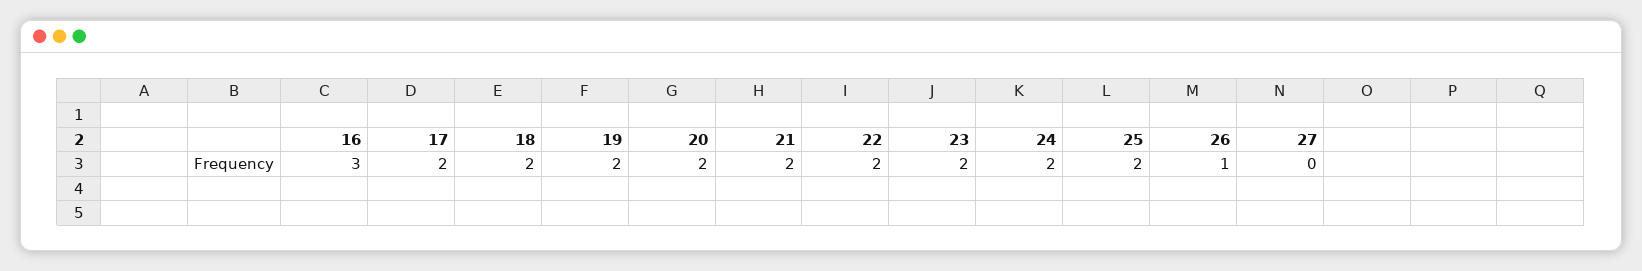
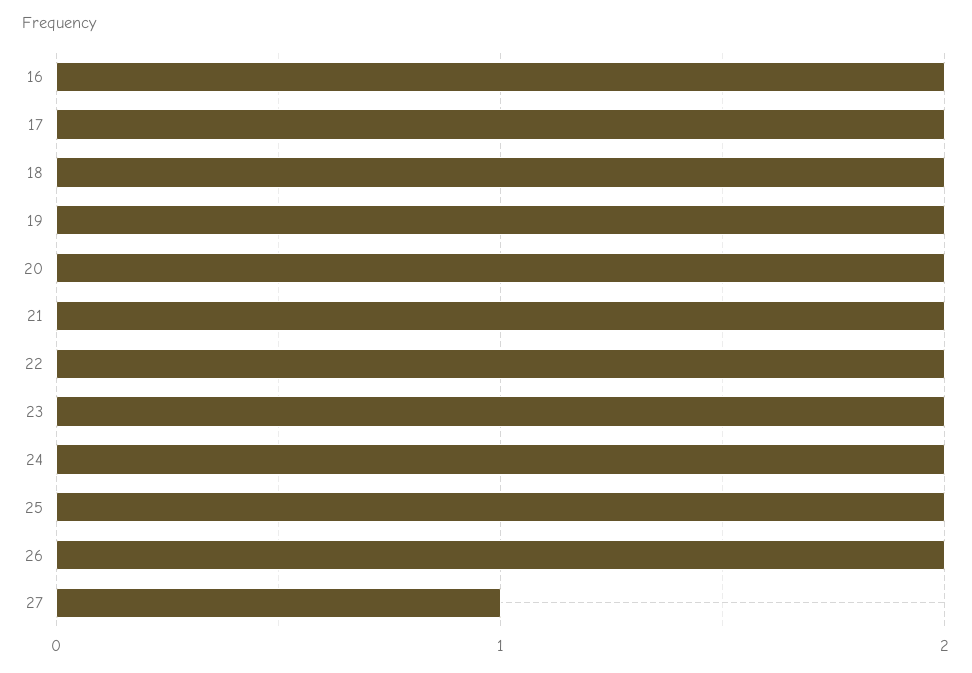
16: 3 -> 2
26: 1 -> 2
27: 0 -> 1

